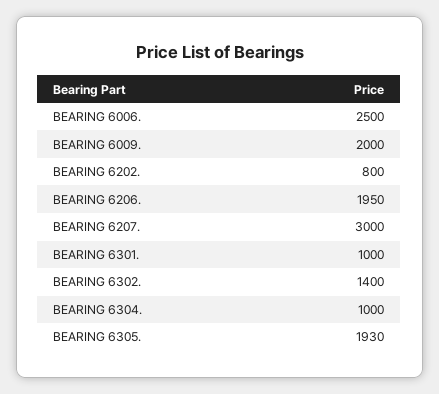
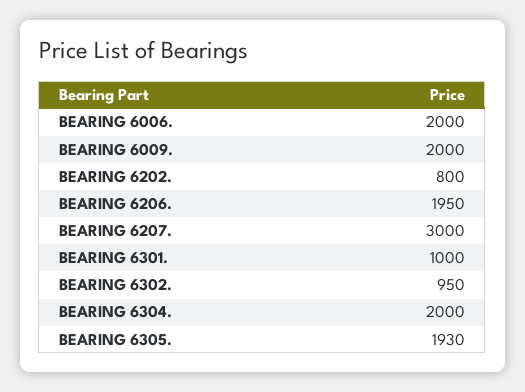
BEARING 6006.: 2500 -> 2000
BEARING 6302.: 1400 -> 950
BEARING 6304.: 1000 -> 2000

